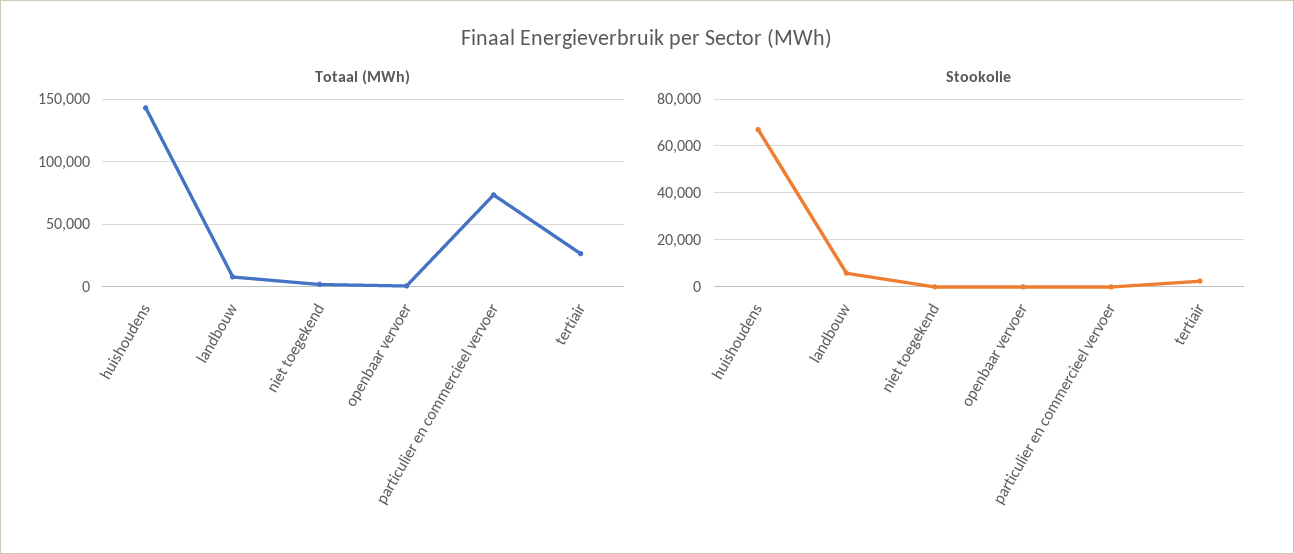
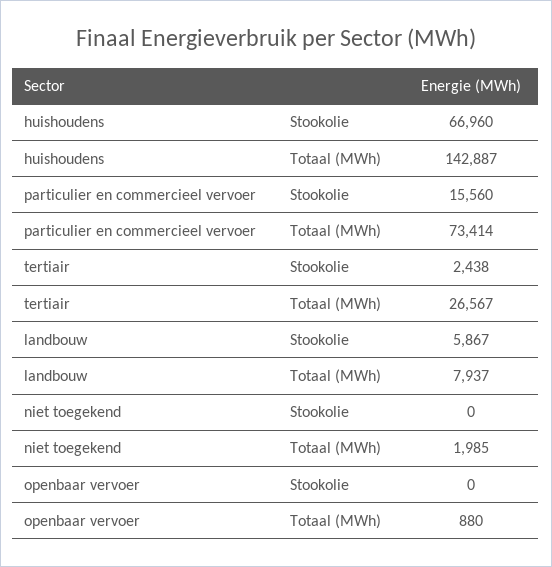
Stookolie, particulier en commercieel vervoer: 0 -> 15560

